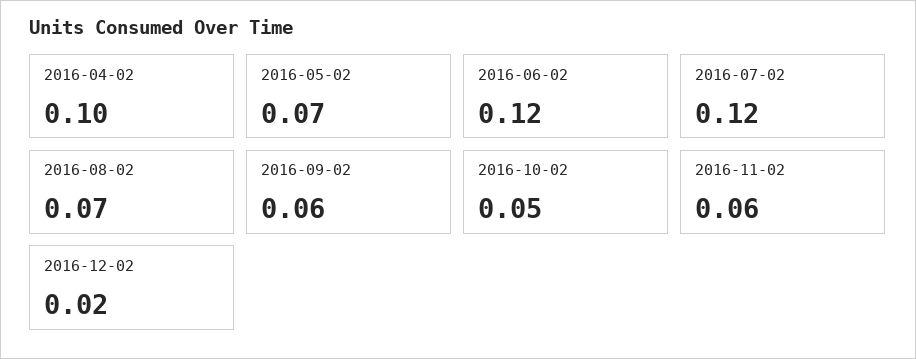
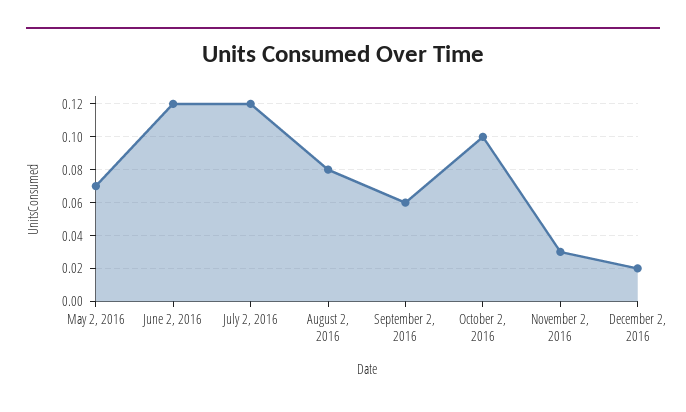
2016-04-02: 0.1 -> none
2016-08-02: 0.07 -> 0.08
2016-10-02: 0.05 -> 0.1
2016-11-02: 0.06 -> 0.03

